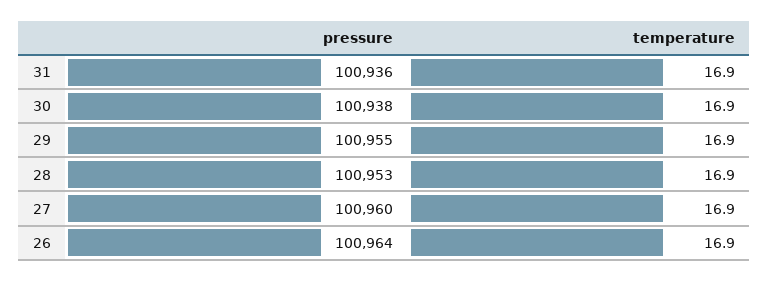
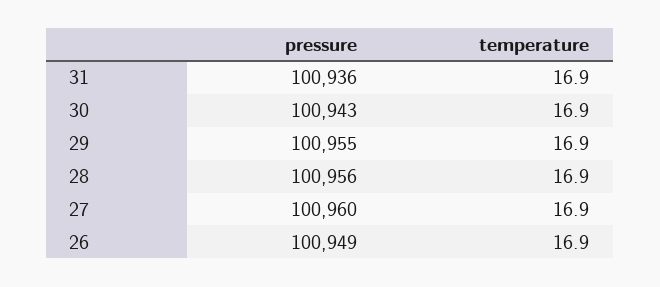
pressure, 30: 100938 -> 100943
pressure, 28: 100953 -> 100956
pressure, 26: 100964 -> 100949

